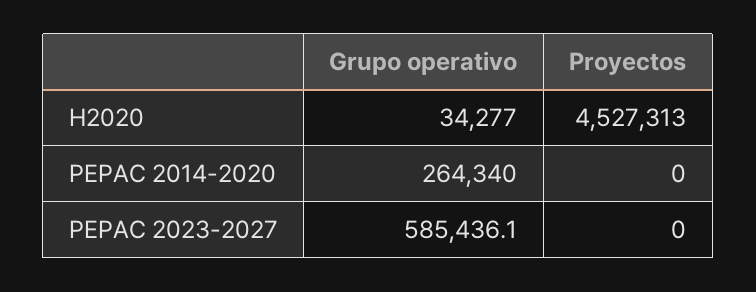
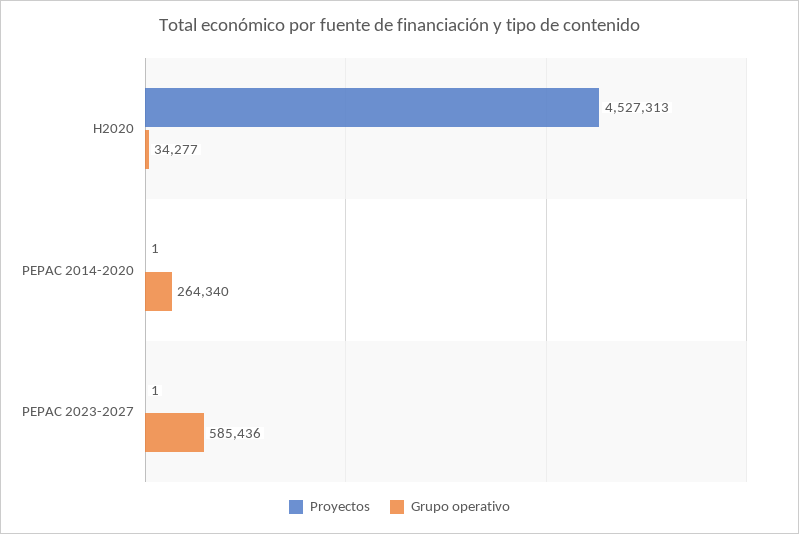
Proyectos, PEPAC 2014-2020: 0 -> 1
Proyectos, PEPAC 2023-2027: 0 -> 1

